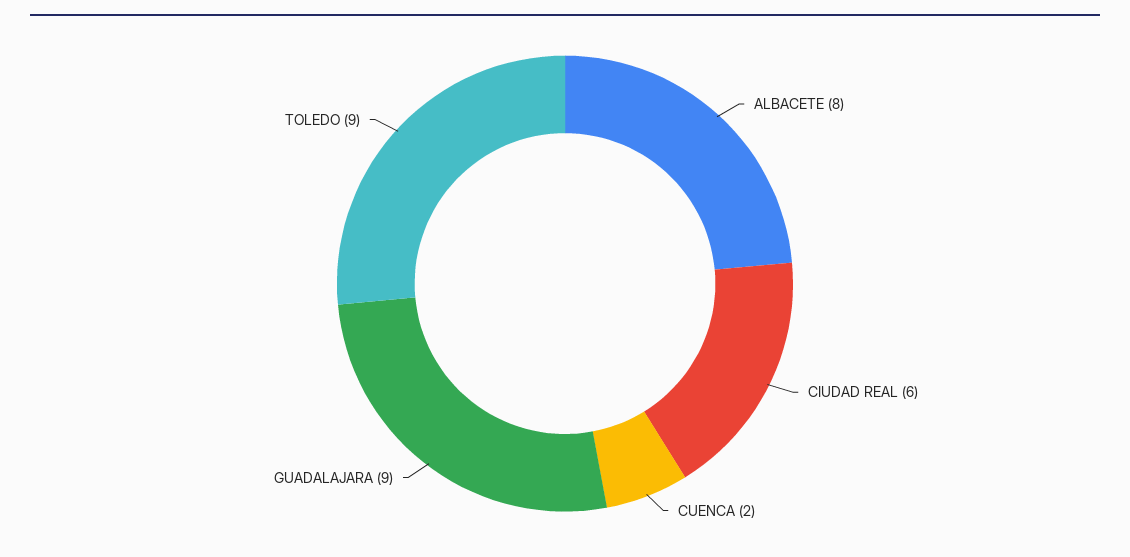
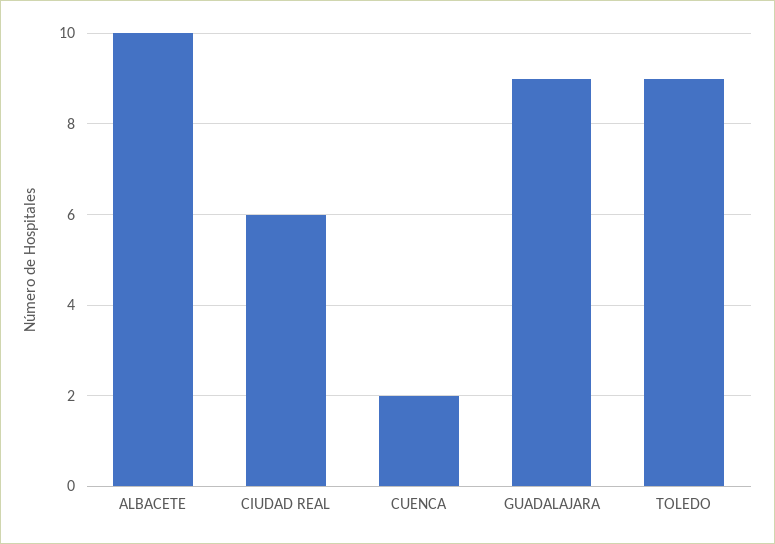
ALBACETE: 8 -> 10

